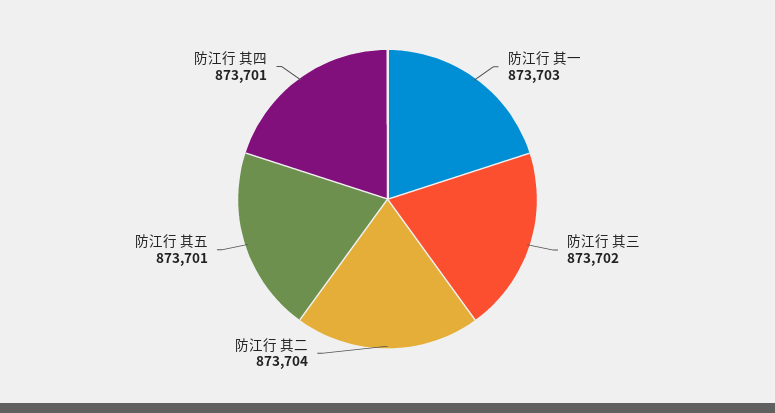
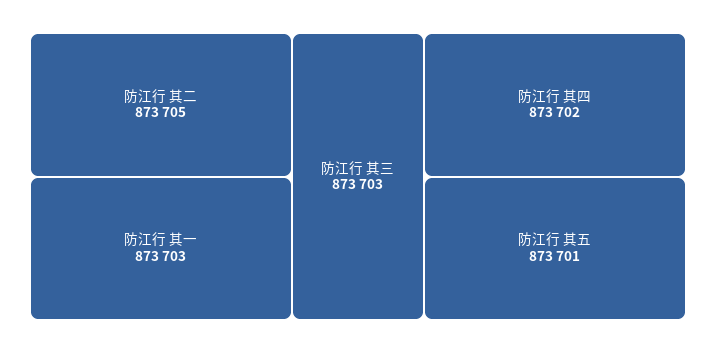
防江行 其三: 873702 -> 873703
防江行 其二: 873704 -> 873705
防江行 其四: 873701 -> 873702

